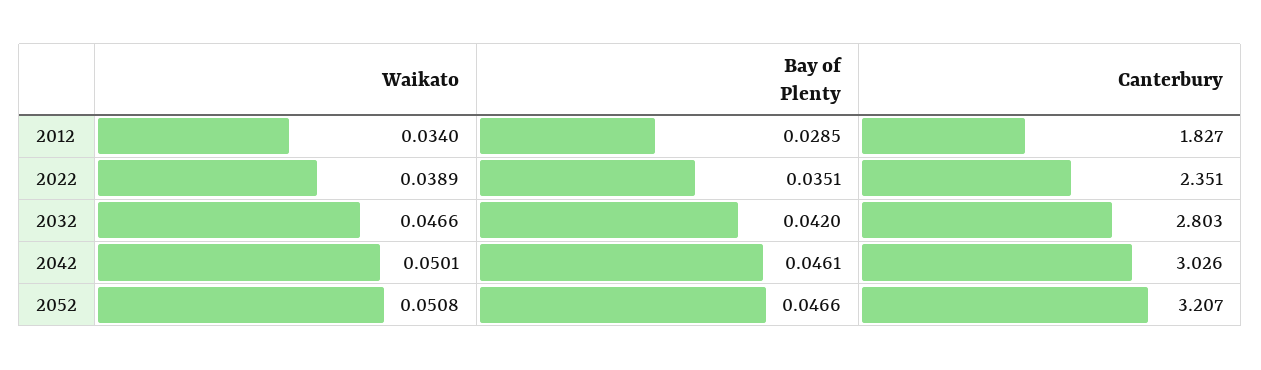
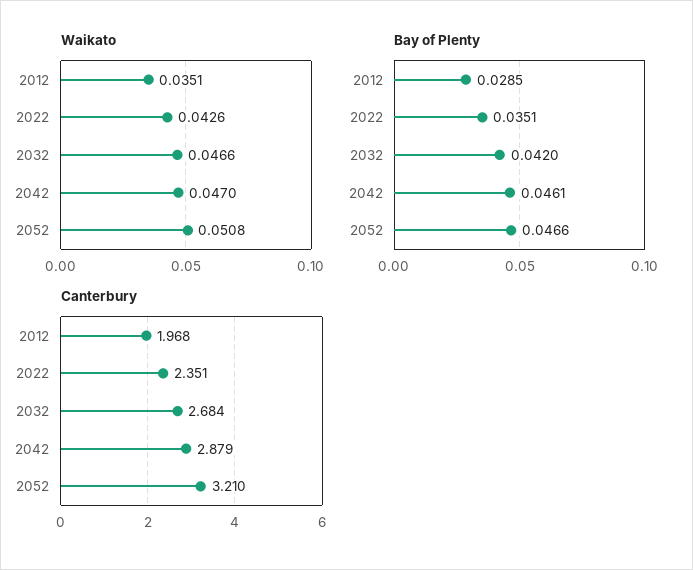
Waikato, 2012: 0.034 -> 0.0351
Canterbury, 2012: 1.827 -> 1.968
Waikato, 2022: 0.0389 -> 0.0426
Canterbury, 2032: 2.803 -> 2.684
Waikato, 2042: 0.0501 -> 0.047
Canterbury, 2042: 3.026 -> 2.879
Canterbury, 2052: 3.207 -> 3.21

